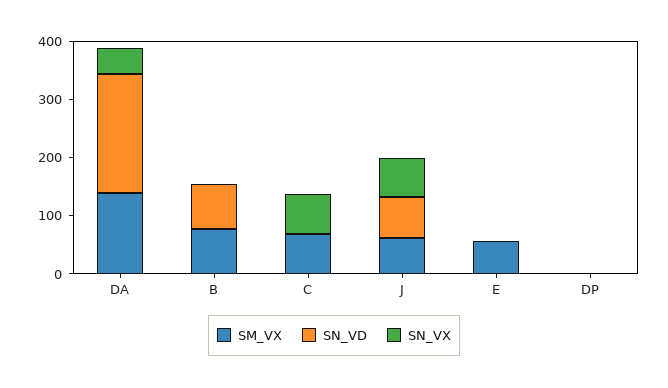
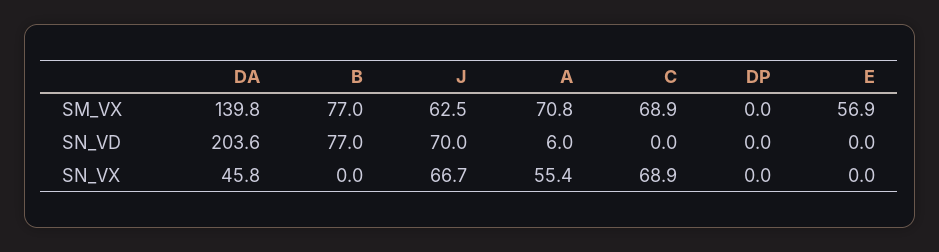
SM_VX, A: none -> 70.8
SN_VD, A: none -> 6
SN_VX, A: none -> 55.4

